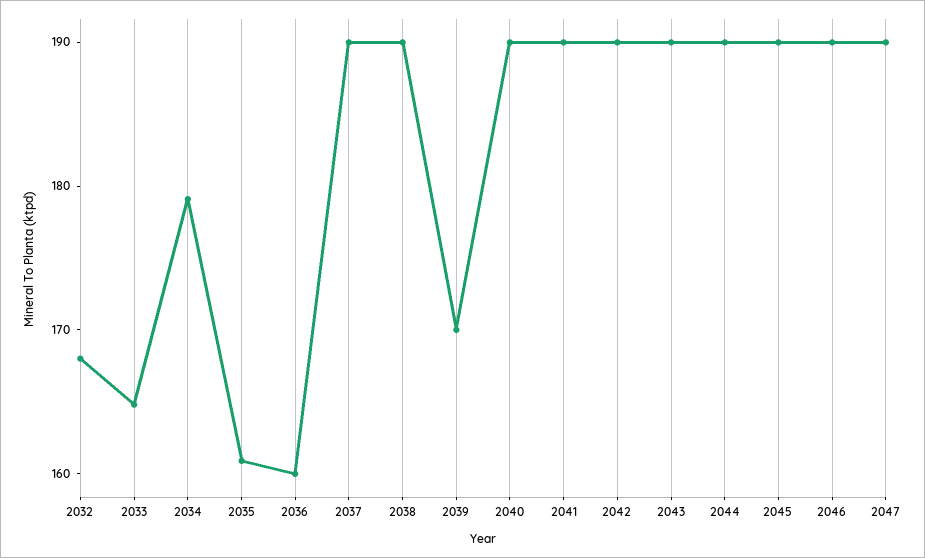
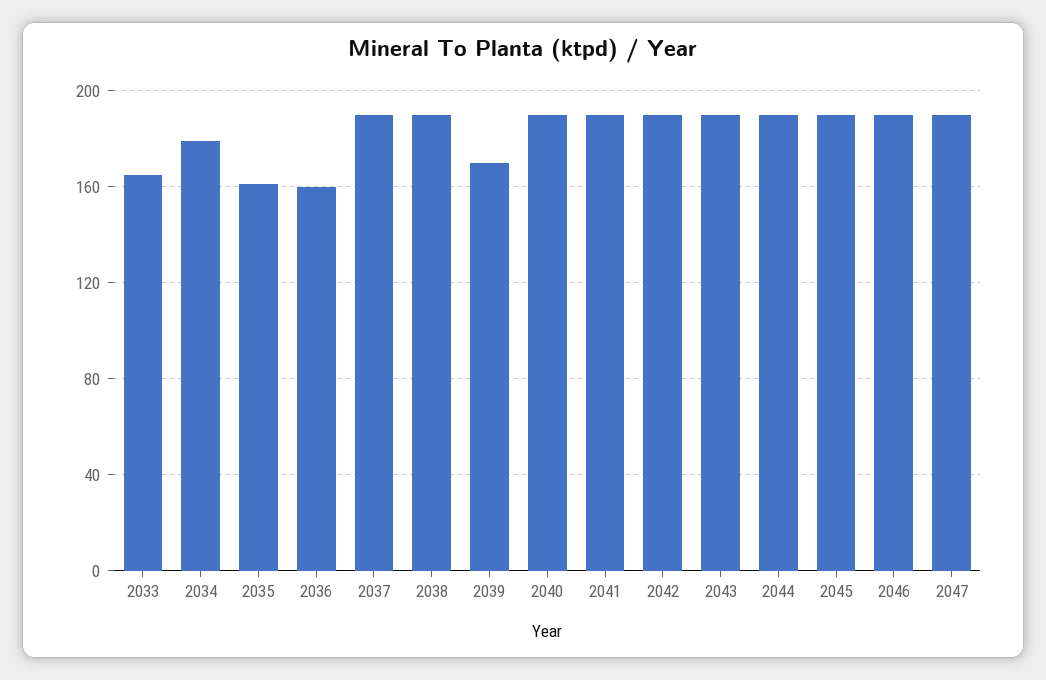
2032: 168 -> none

